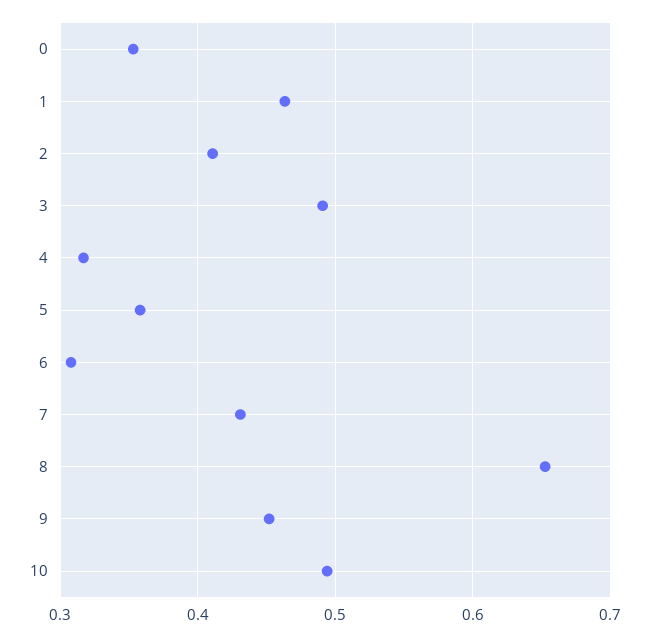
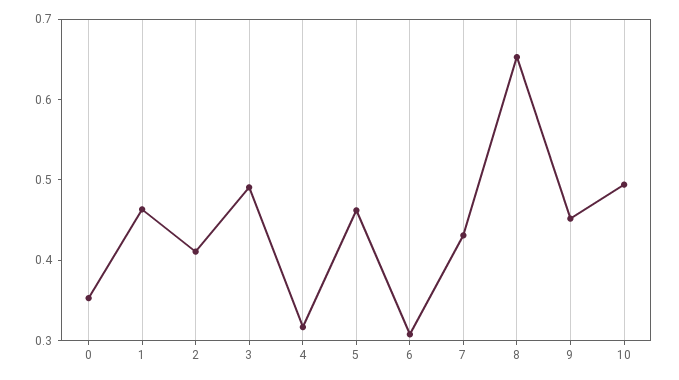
5: 0.36 -> 0.46

